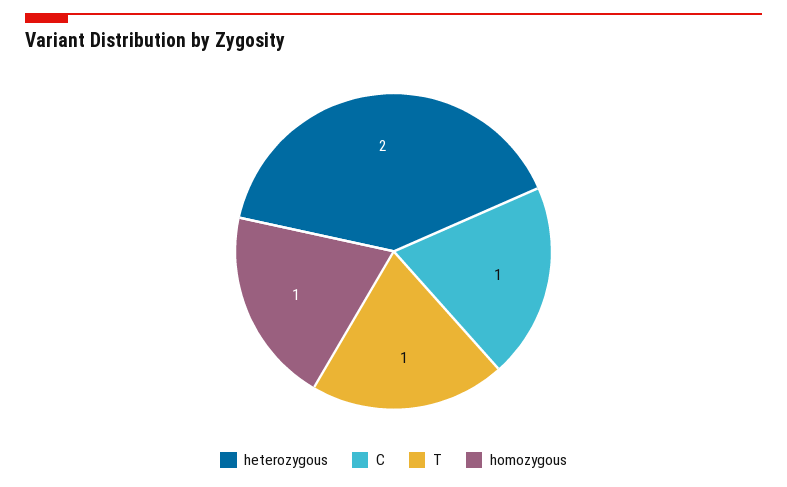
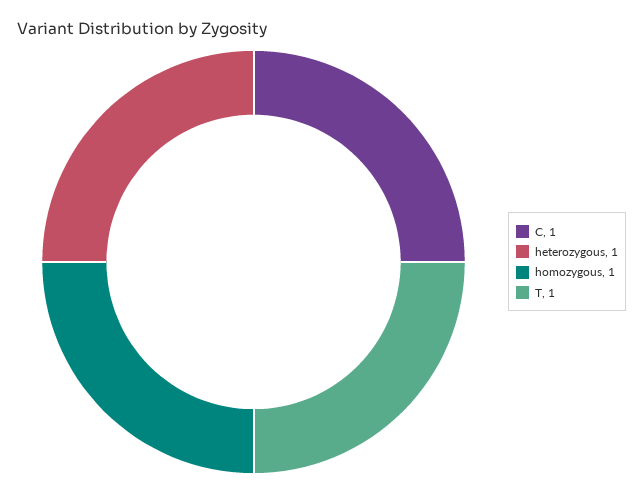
heterozygous: 2 -> 1

